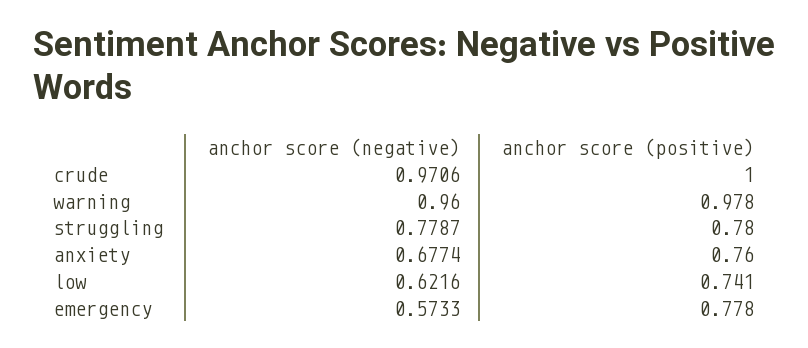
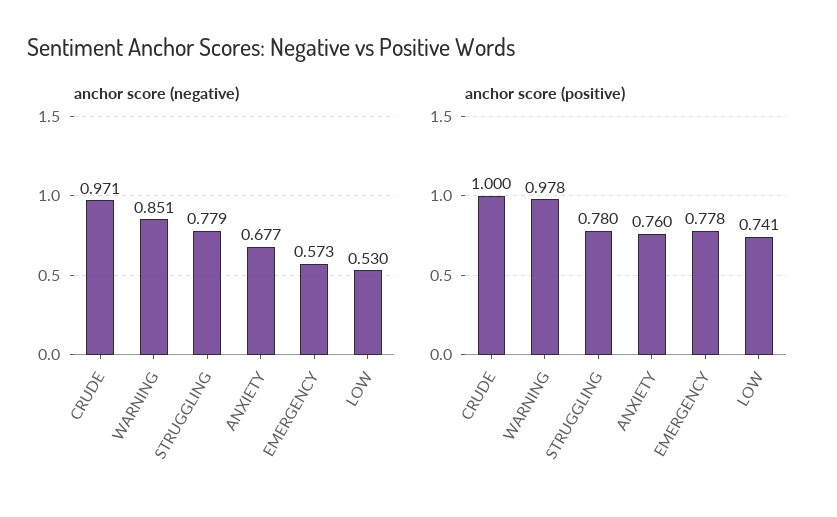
anchor score (negative), warning: 0.96 -> 0.851
anchor score (negative), low: 0.6216 -> 0.53

